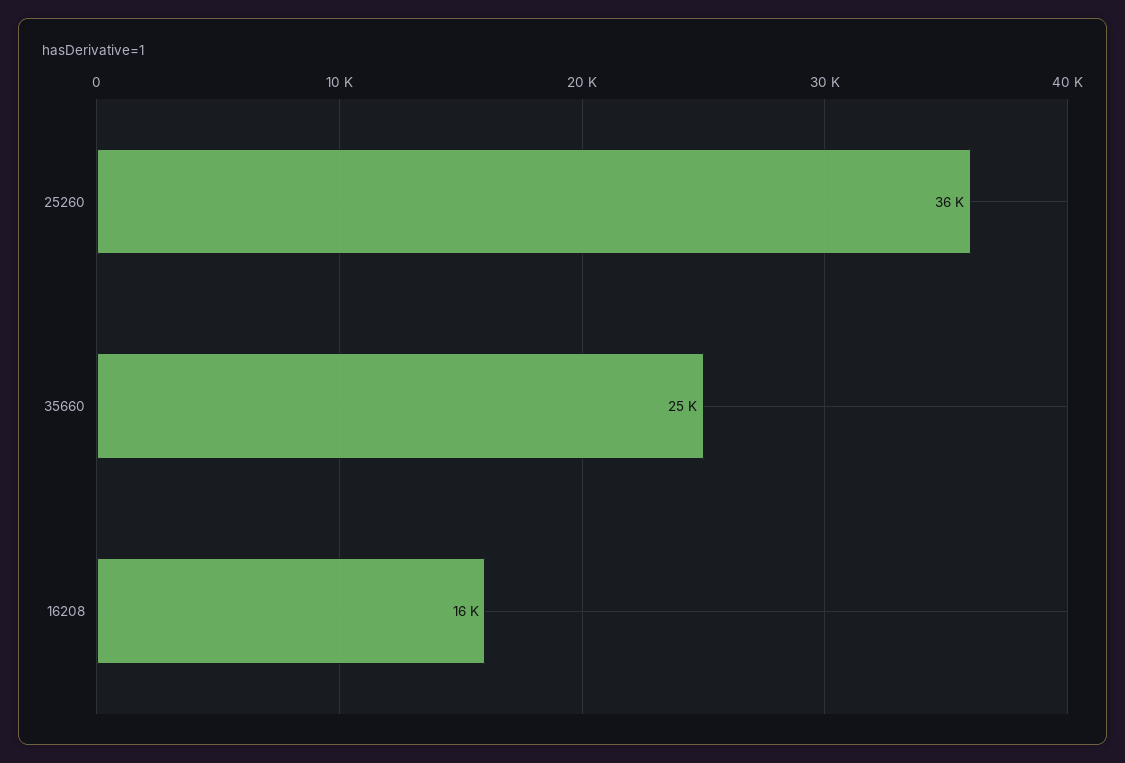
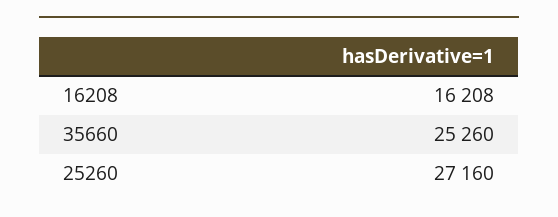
25260: 36000 -> 27160

